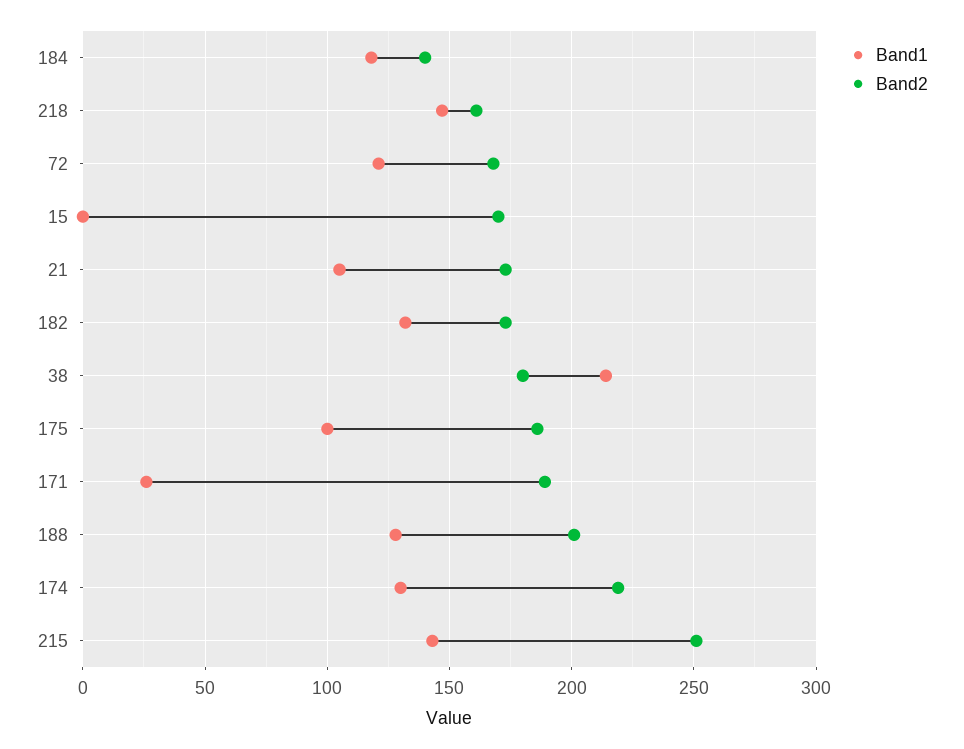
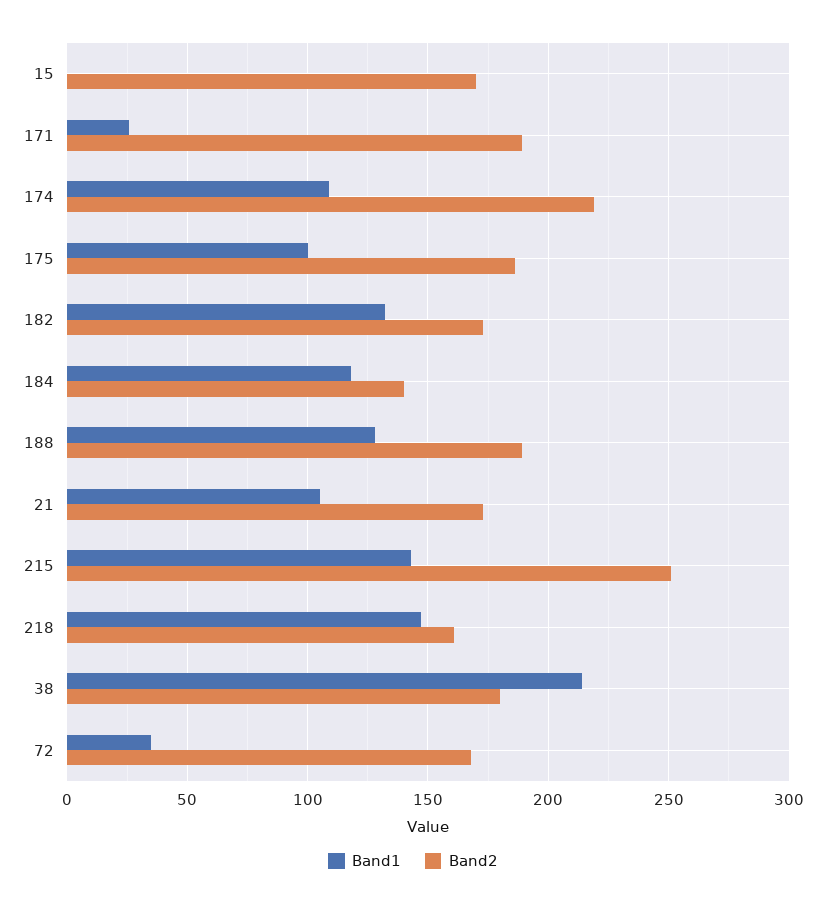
Band1, 72: 120 -> 35
Band2, 188: 200 -> 190
Band1, 174: 130 -> 110

